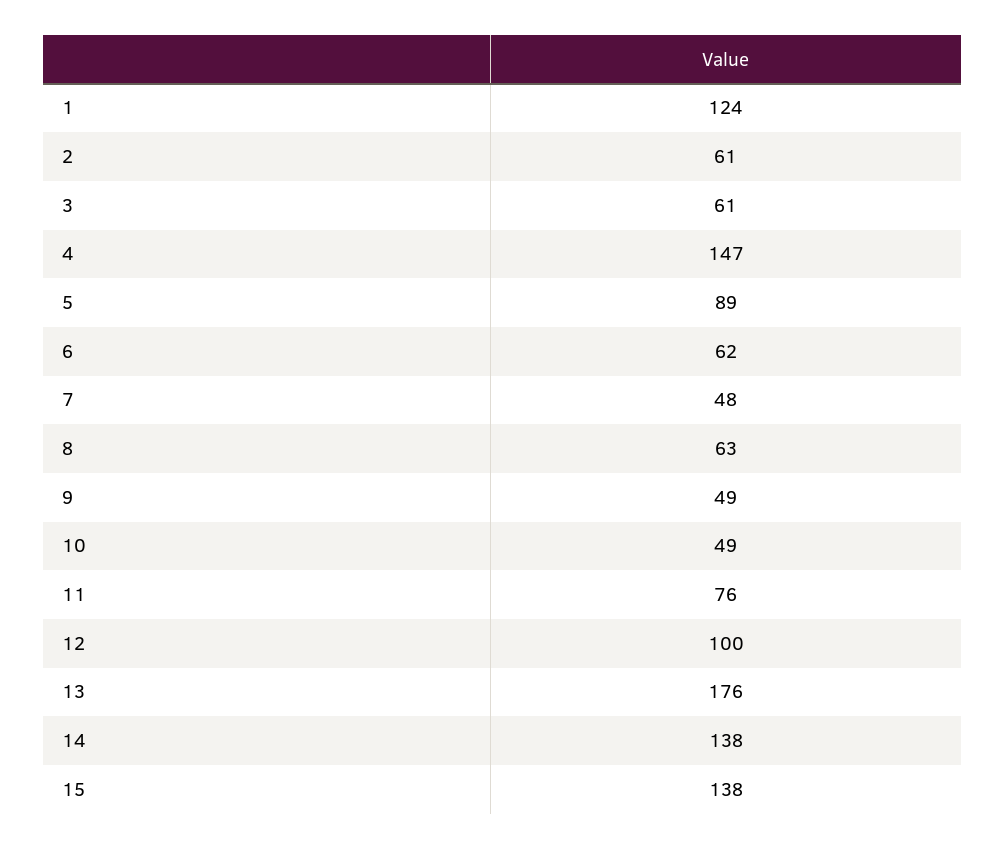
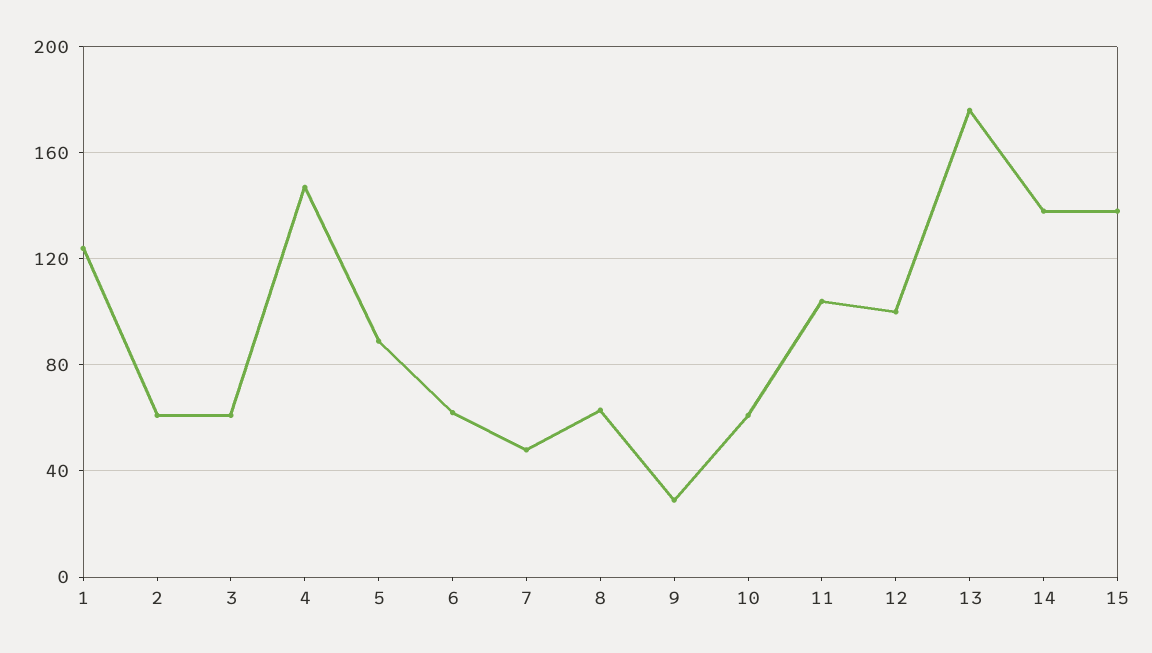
9: 49 -> 30
10: 49 -> 60
11: 76 -> 105

